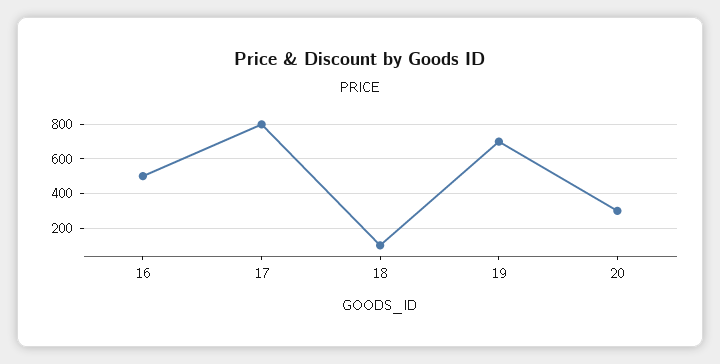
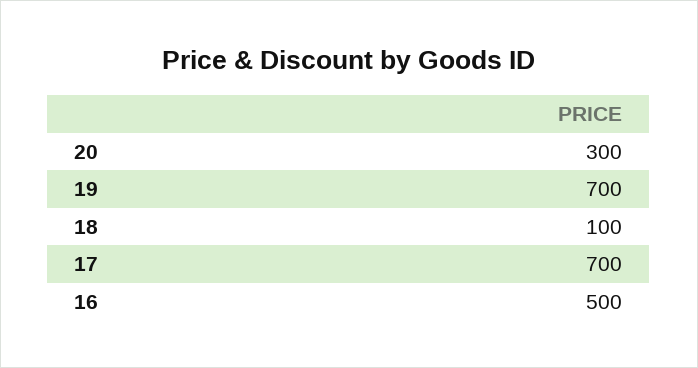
17: 800 -> 700

